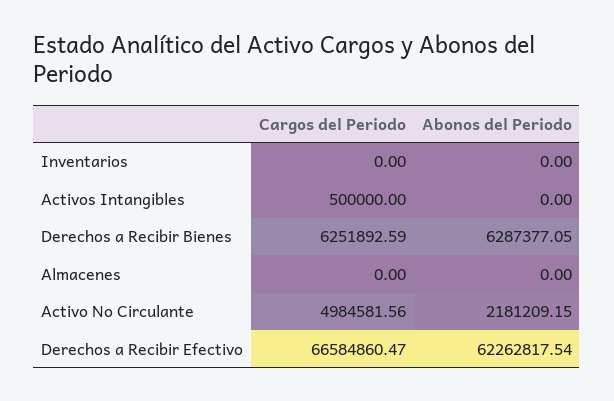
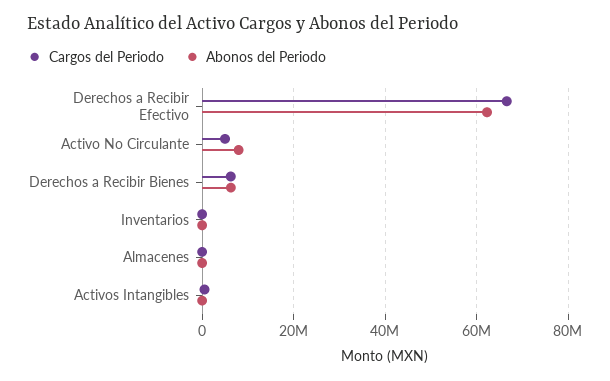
Abonos del Periodo, Activo No Circulante: 2181209.15 -> 8000000

